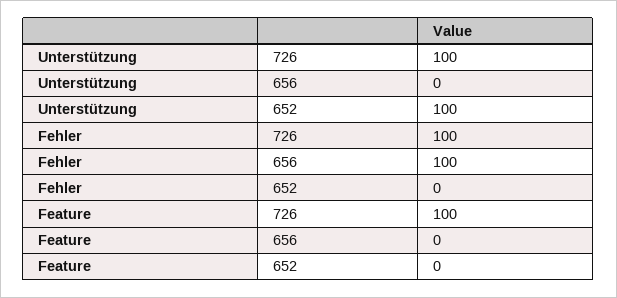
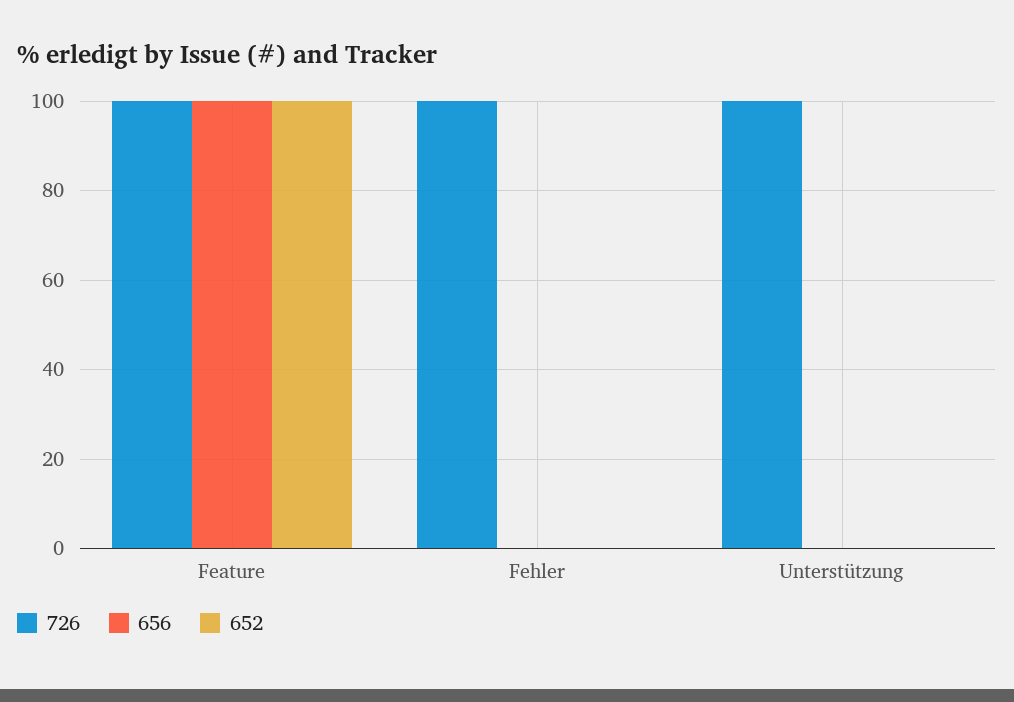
652, Unterstützung: 100 -> 0
656, Fehler: 100 -> 0
656, Feature: 0 -> 100
652, Feature: 0 -> 100

